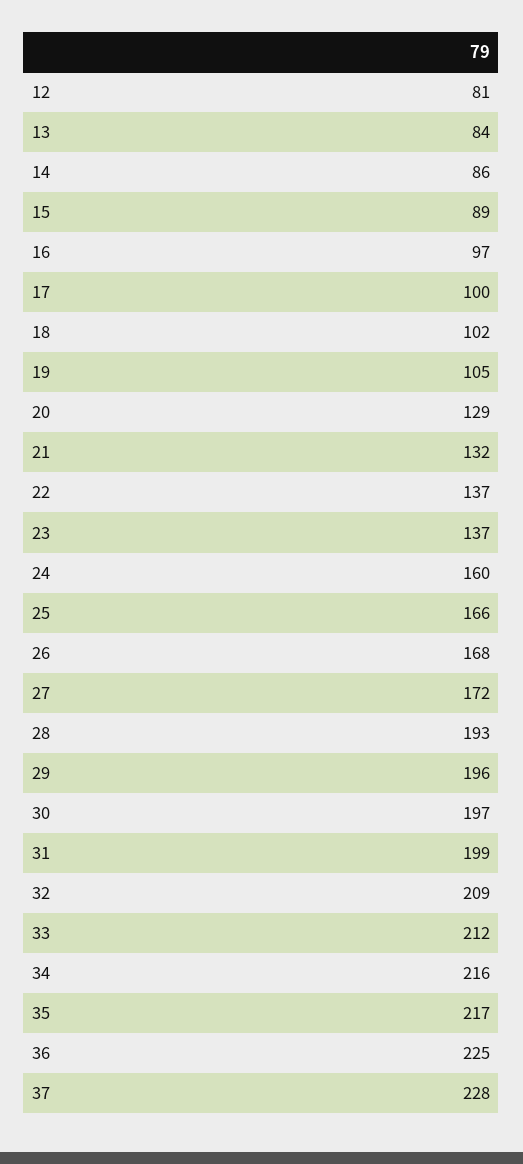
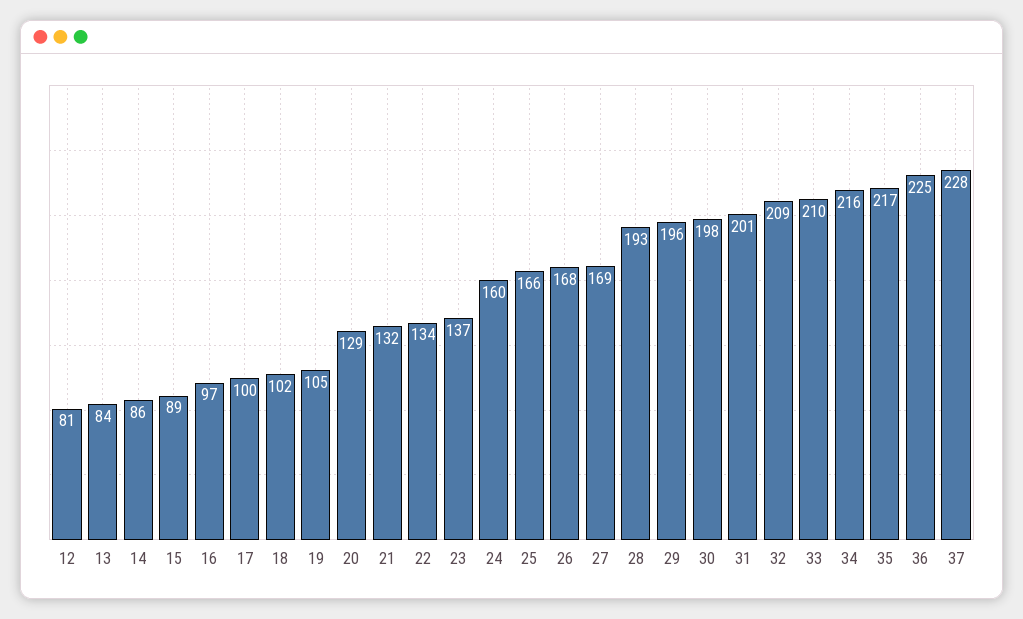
22: 137 -> 134
27: 172 -> 169
30: 197 -> 198
31: 199 -> 201
33: 212 -> 210

